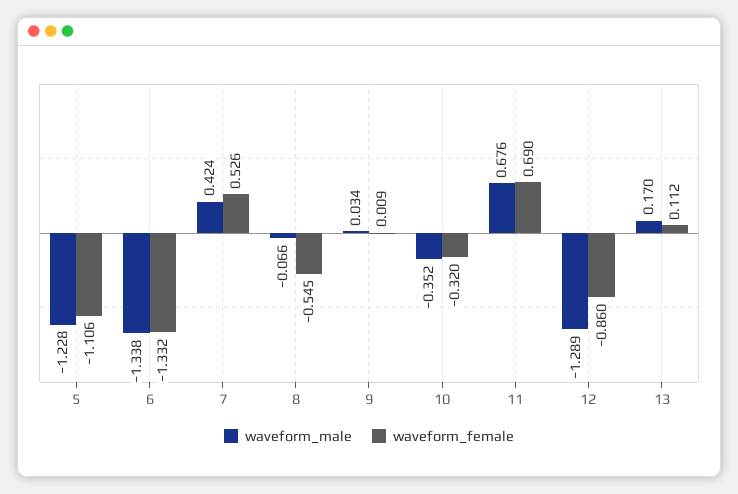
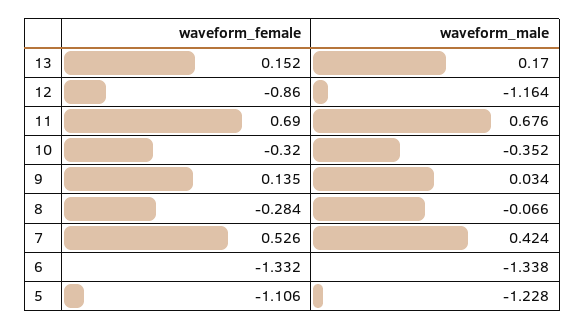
waveform_female, 8: -0.545 -> -0.284
waveform_female, 9: 0.009 -> 0.135
waveform_male, 12: -1.289 -> -1.164
waveform_female, 13: 0.112 -> 0.152

